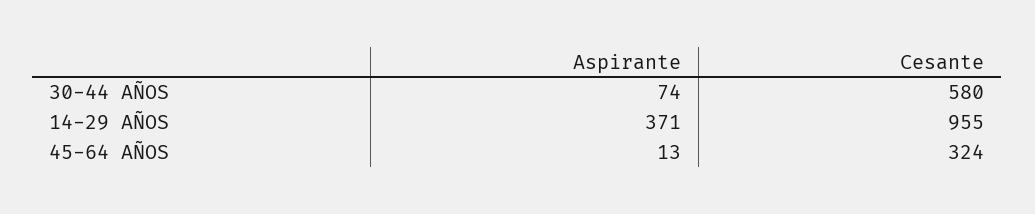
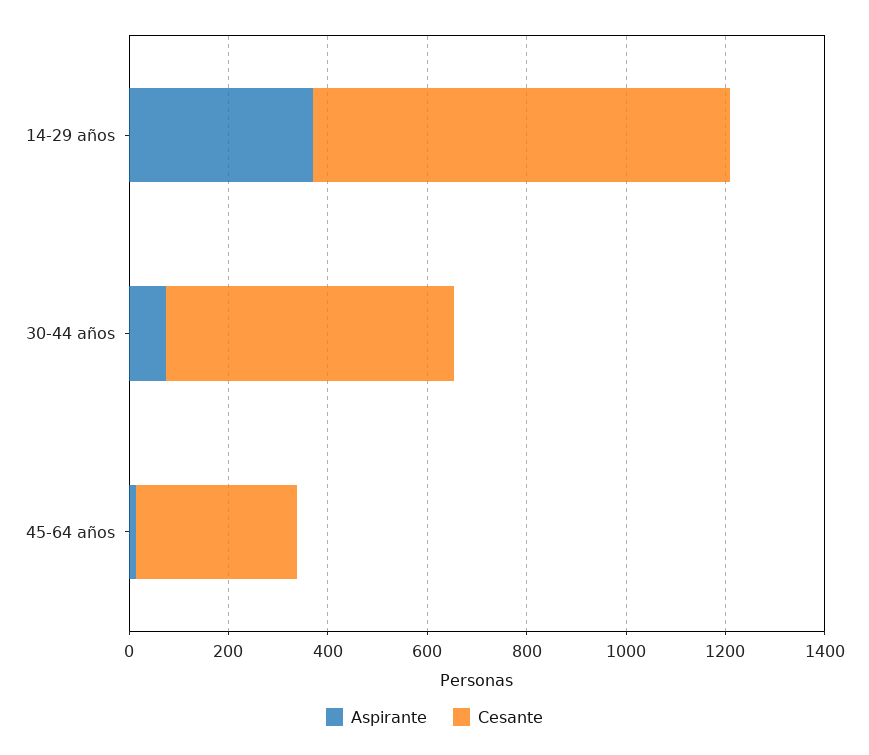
Cesante, 14-29 AÑOS: 955 -> 850

